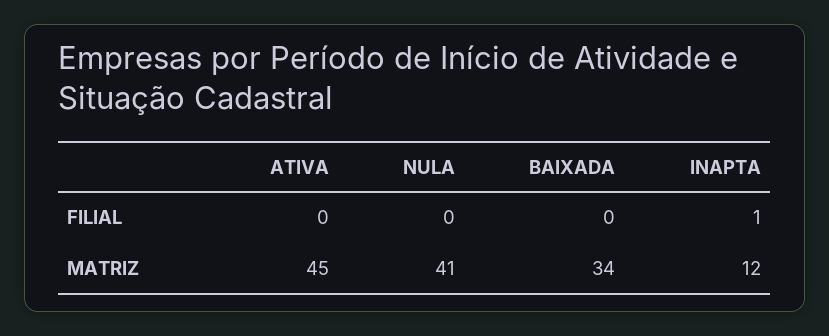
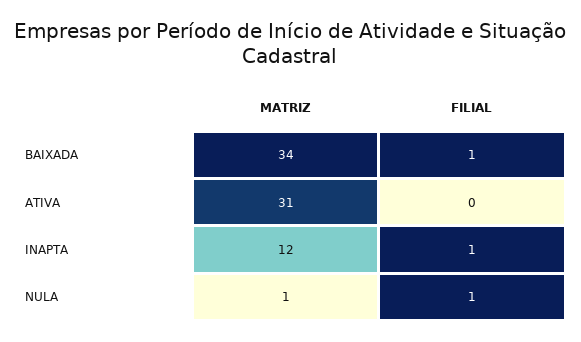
NULA, FILIAL: 0 -> 1
BAIXADA, FILIAL: 0 -> 1
ATIVA, MATRIZ: 45 -> 31
NULA, MATRIZ: 41 -> 1

